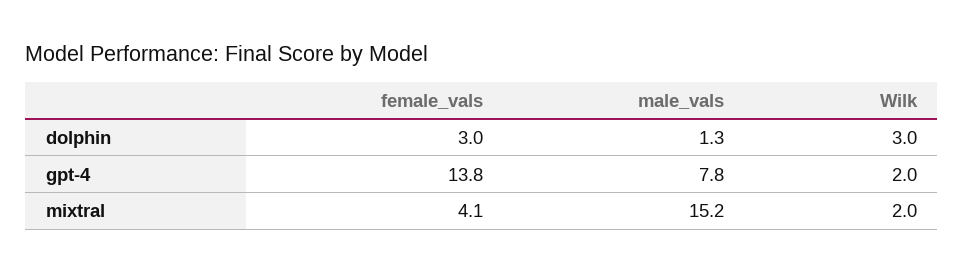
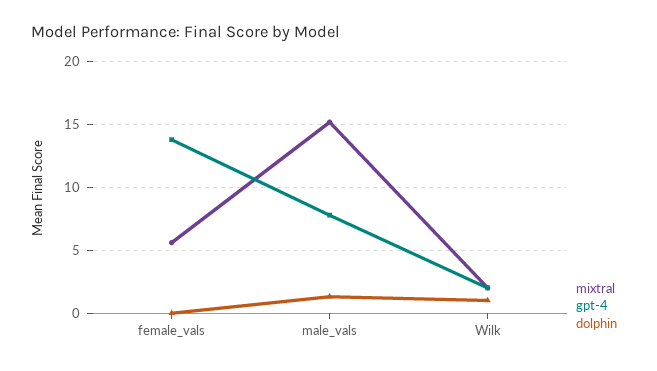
dolphin, female_vals: 3 -> 0
dolphin, Wilk: 3 -> 1
mixtral, female_vals: 4.1 -> 5.5

